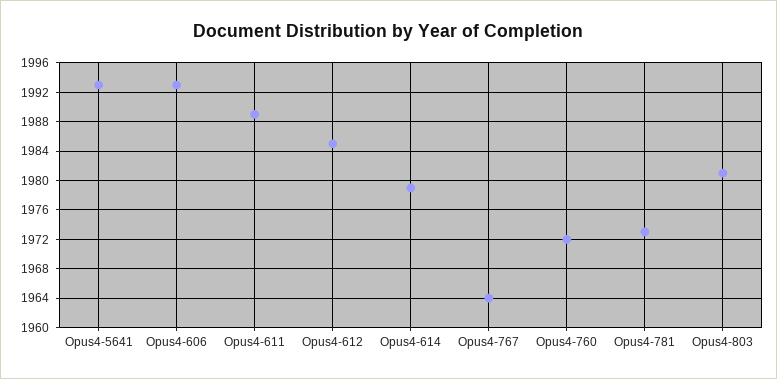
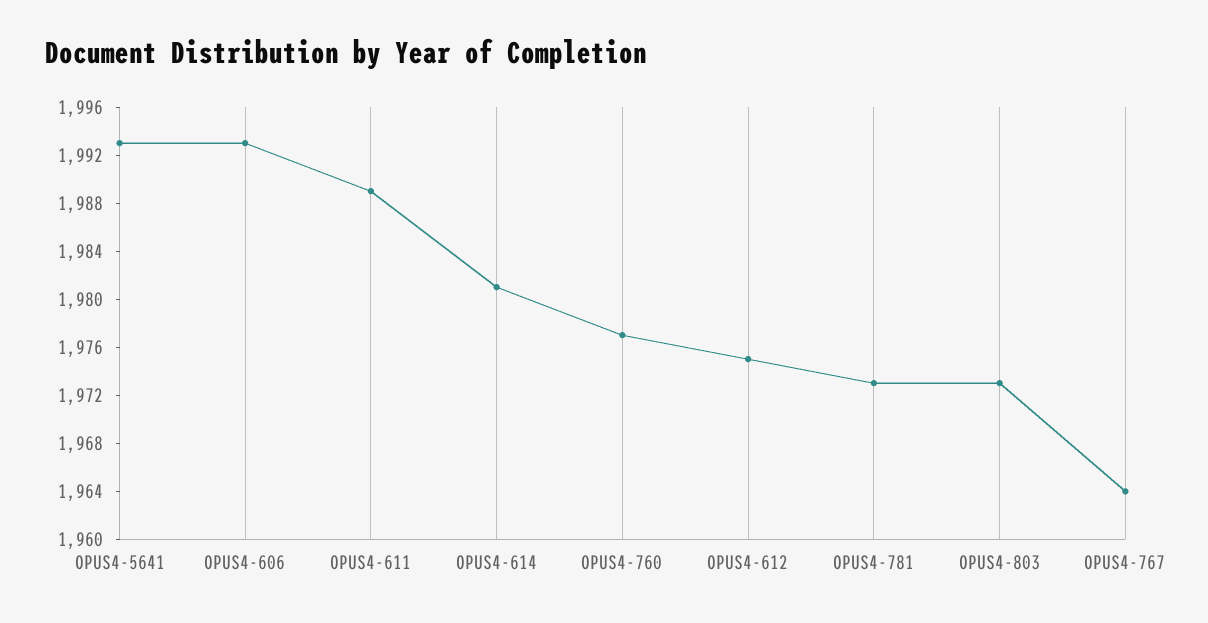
Opus4-612: 1985 -> 1975
Opus4-614: 1979 -> 1981
Opus4-760: 1972 -> 1977
Opus4-803: 1981 -> 1973

